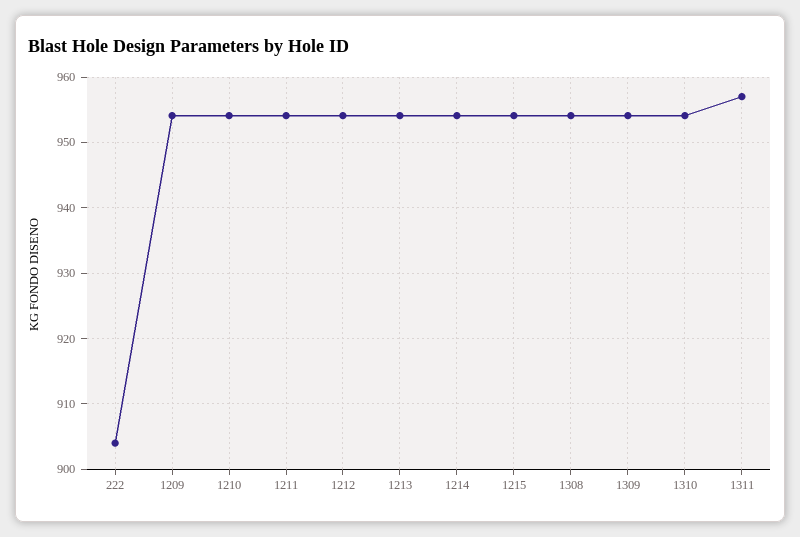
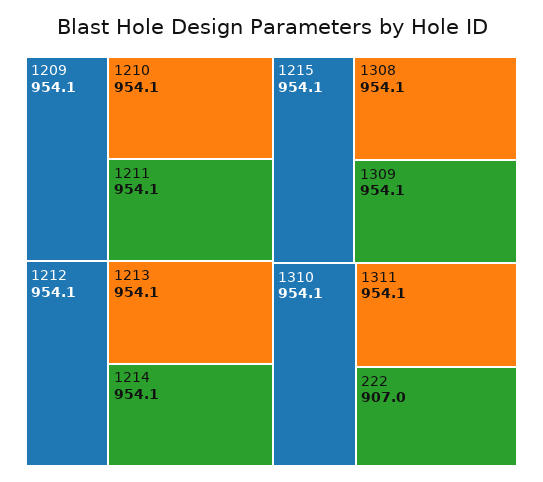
222: 904 -> 907
1311: 957 -> 954.1

